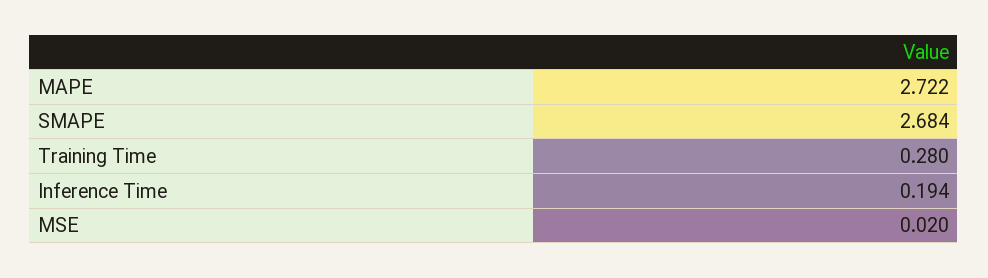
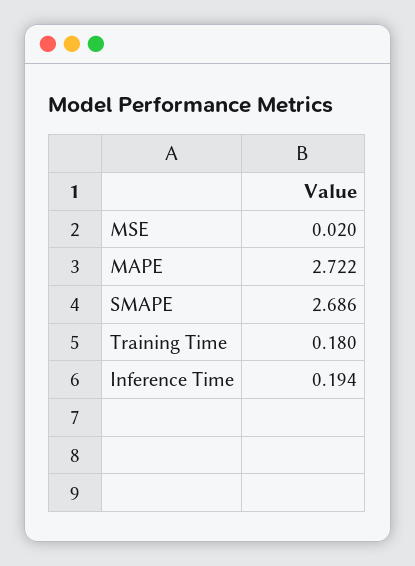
SMAPE: 2.684 -> 2.686
Training Time: 0.28 -> 0.18

